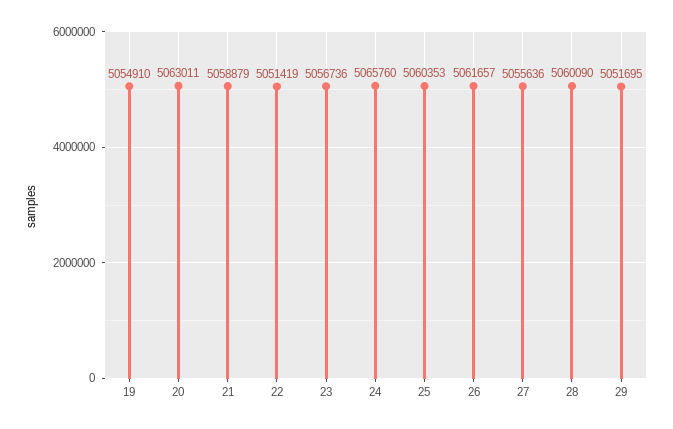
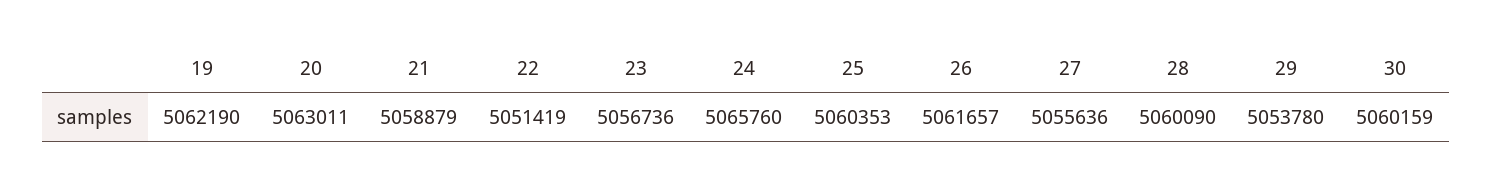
19: 5054910 -> 5062190
29: 5051695 -> 5053780
30: none -> 5060159

